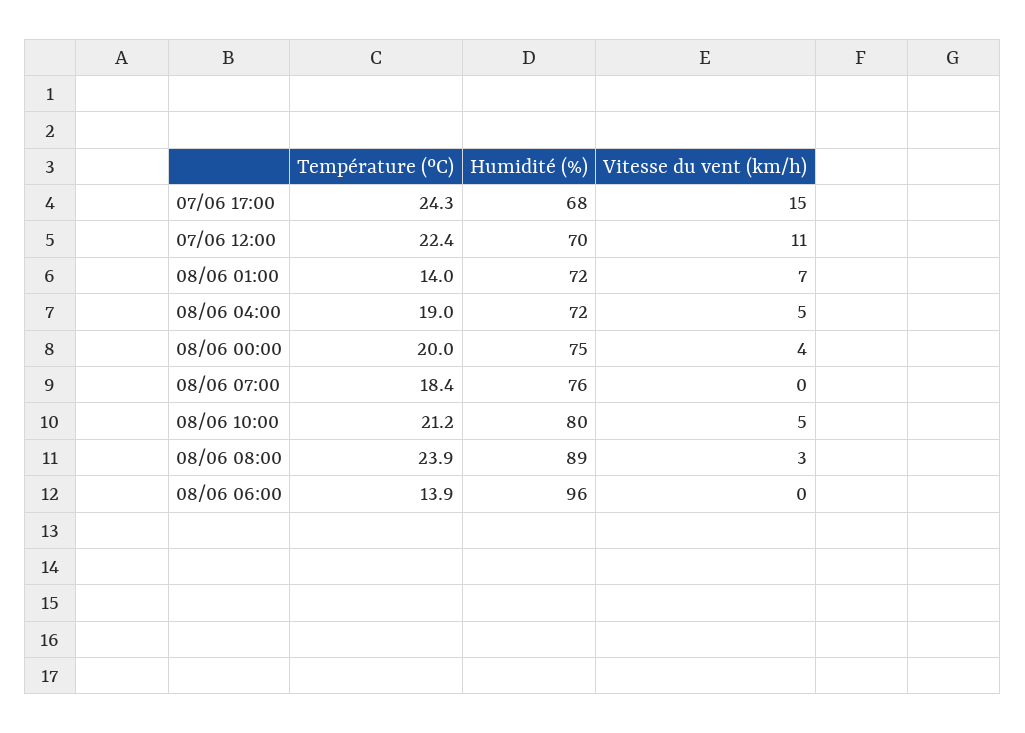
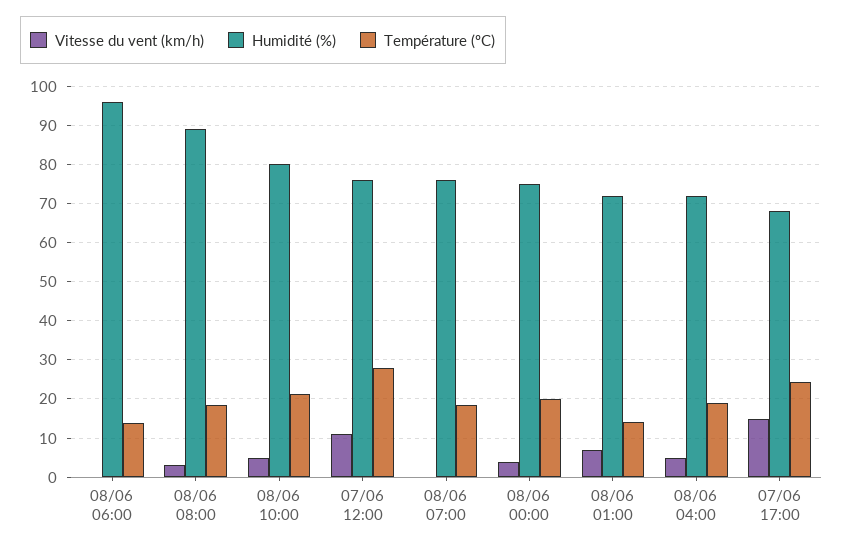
Température (ºC), 07/06 12:00: 22.4 -> 28
Humidité (%), 07/06 12:00: 70 -> 76
Température (ºC), 08/06 08:00: 23.9 -> 18

